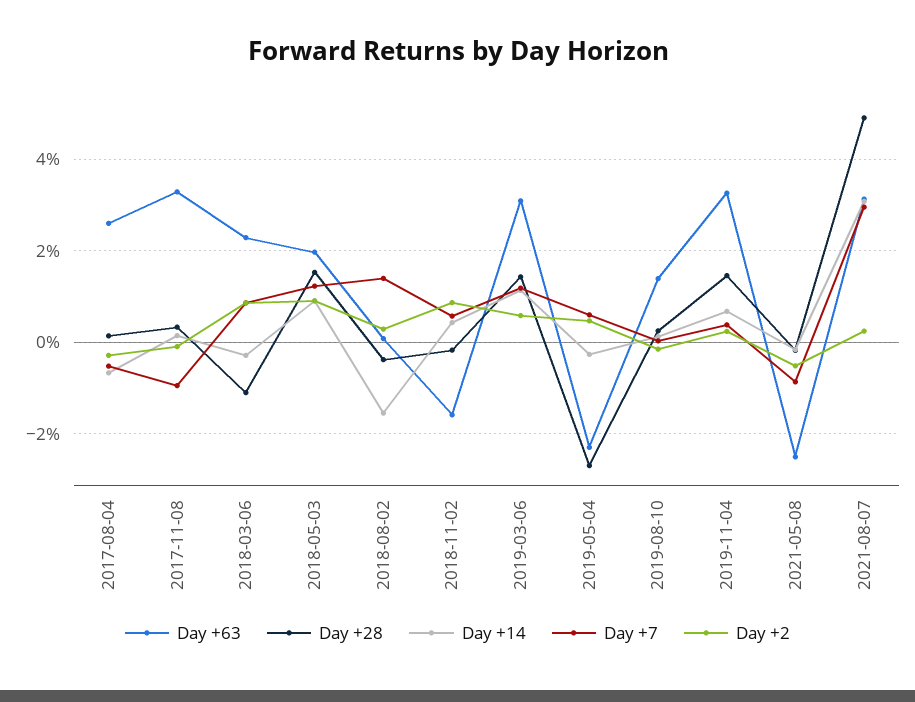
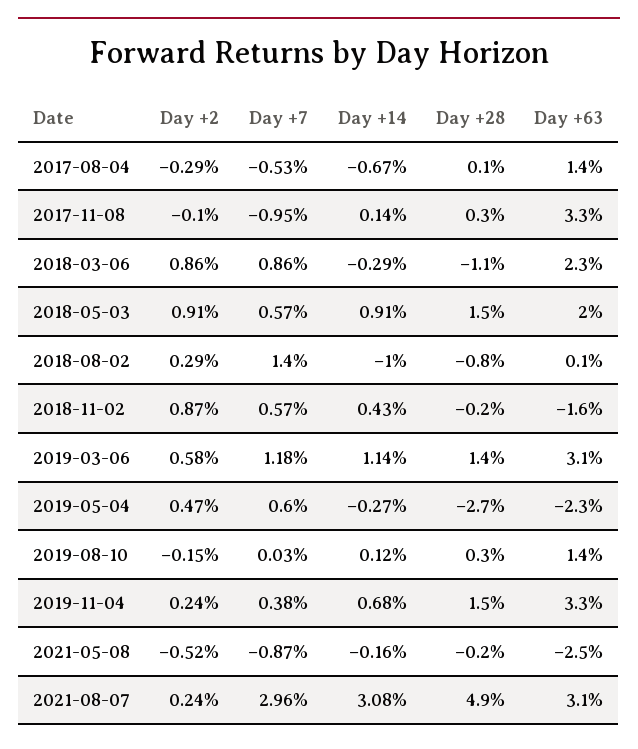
Day +63, 2017-08-04: 2.6 -> 1.4
Day +7, 2018-05-03: 1.2 -> 0.57
Day +28, 2018-08-02: -0.4 -> -0.8
Day +14, 2018-08-02: -1.6 -> -1

